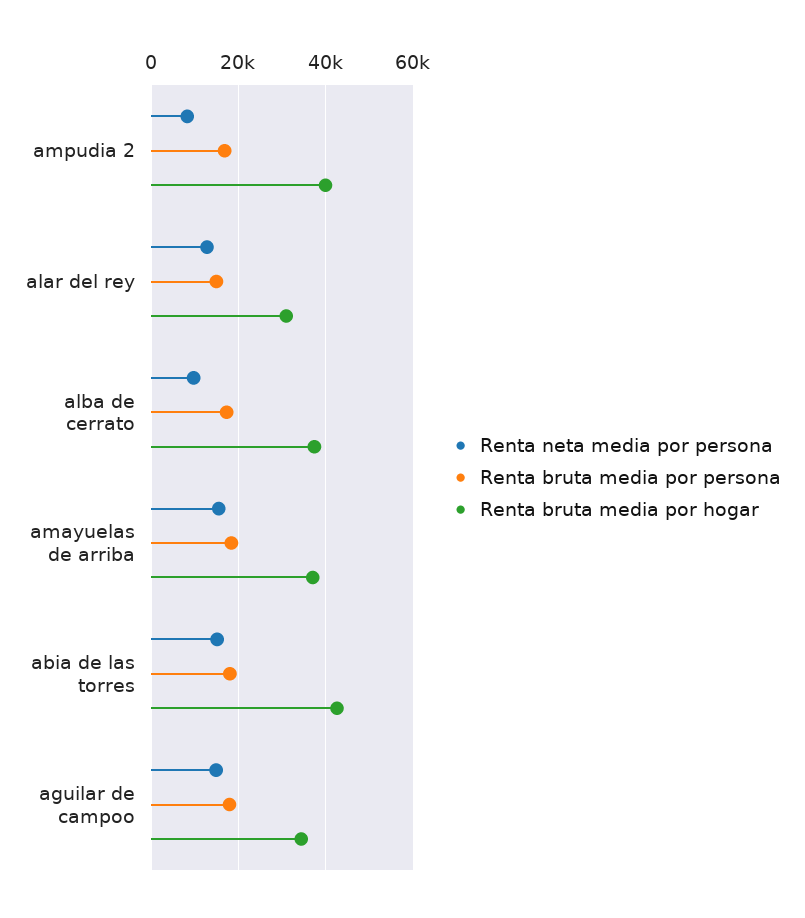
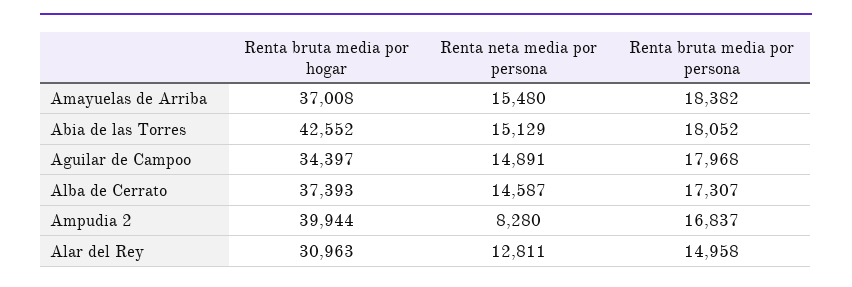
Renta neta media por persona, alba de cerrato: 10000 -> 14587

